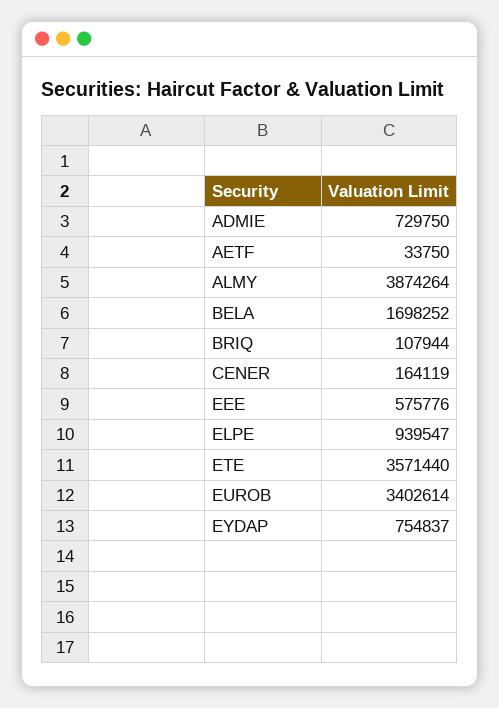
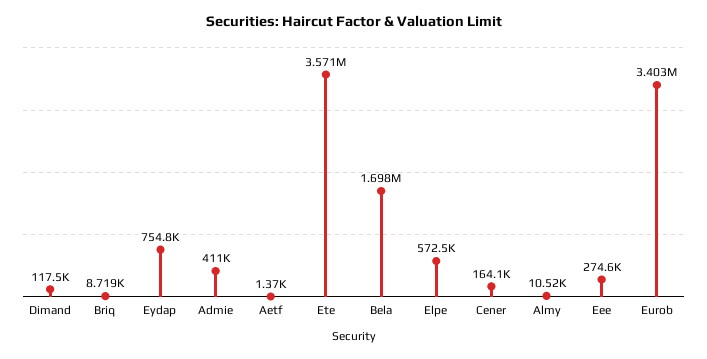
ADMIE: 729750 -> 411000
AETF: 33750 -> 1370
ALMY: 3874264 -> 10520
BRIQ: 107944 -> 8719
EEE: 575776 -> 274600
ELPE: 939547 -> 572500
Dimand: none -> 117500

